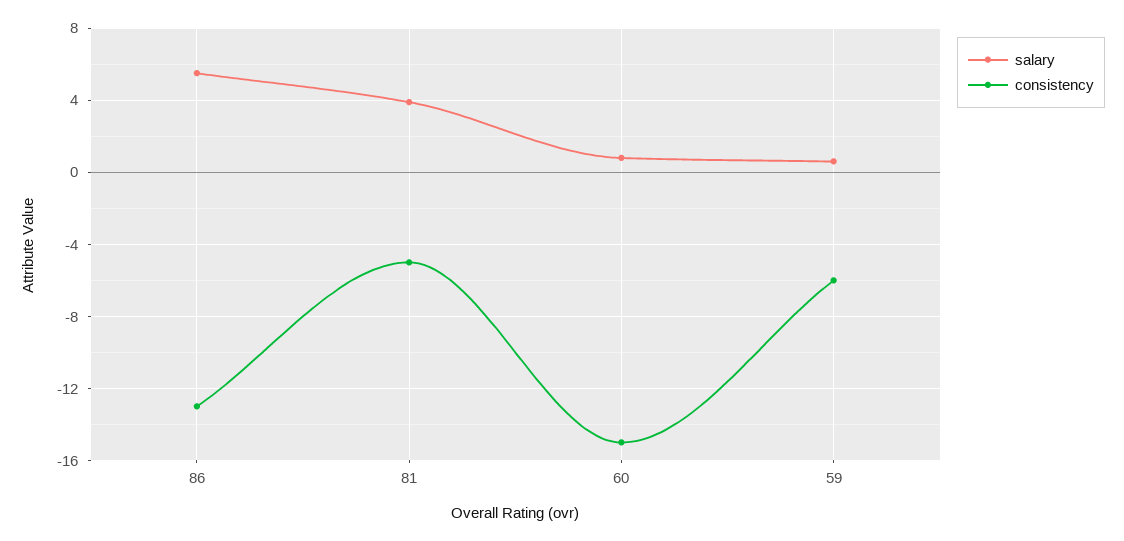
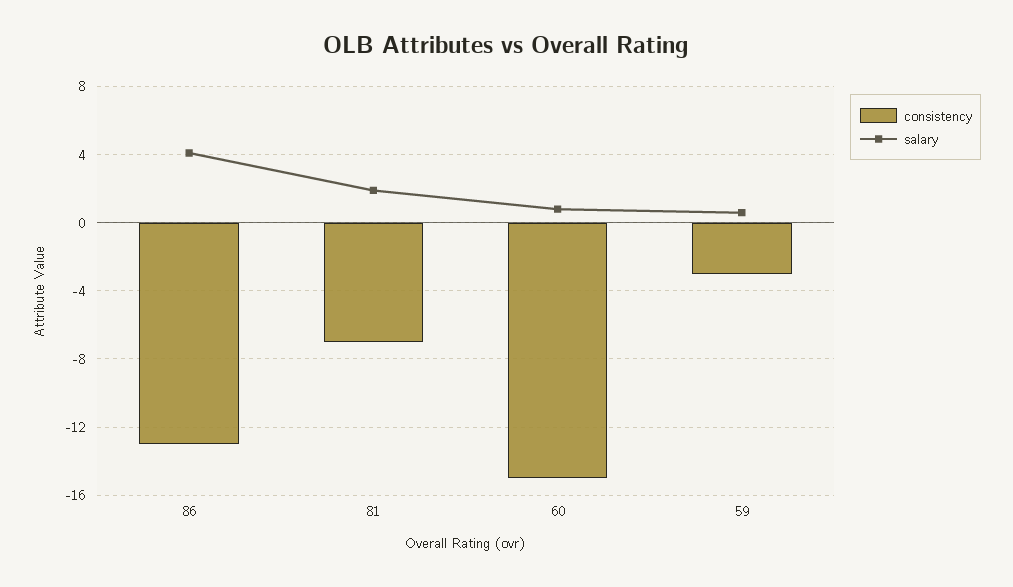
salary, 86: 5.5 -> 4
salary, 81: 4 -> 2
consistency, 81: -5 -> -7
consistency, 59: -6 -> -3

